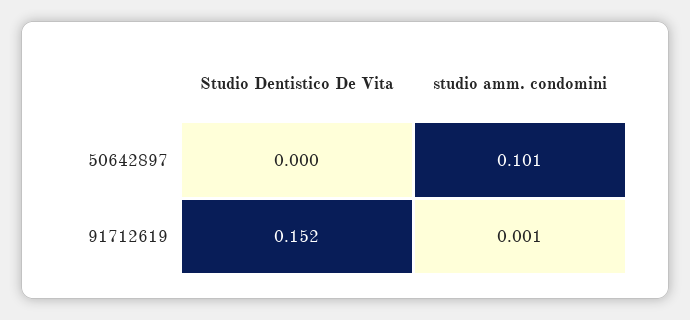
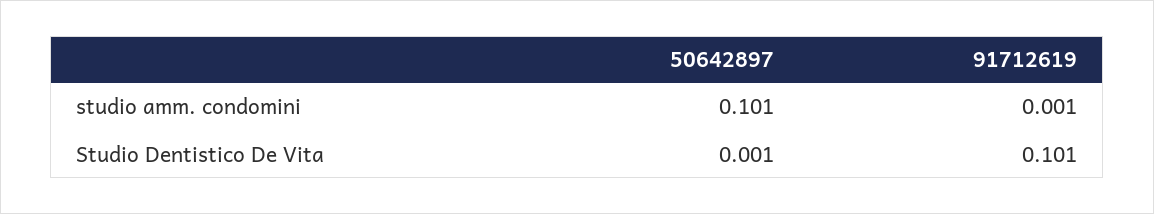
Studio Dentistico De Vita, 50642897: 0 -> 0.001
Studio Dentistico De Vita, 91712619: 0.152 -> 0.101

